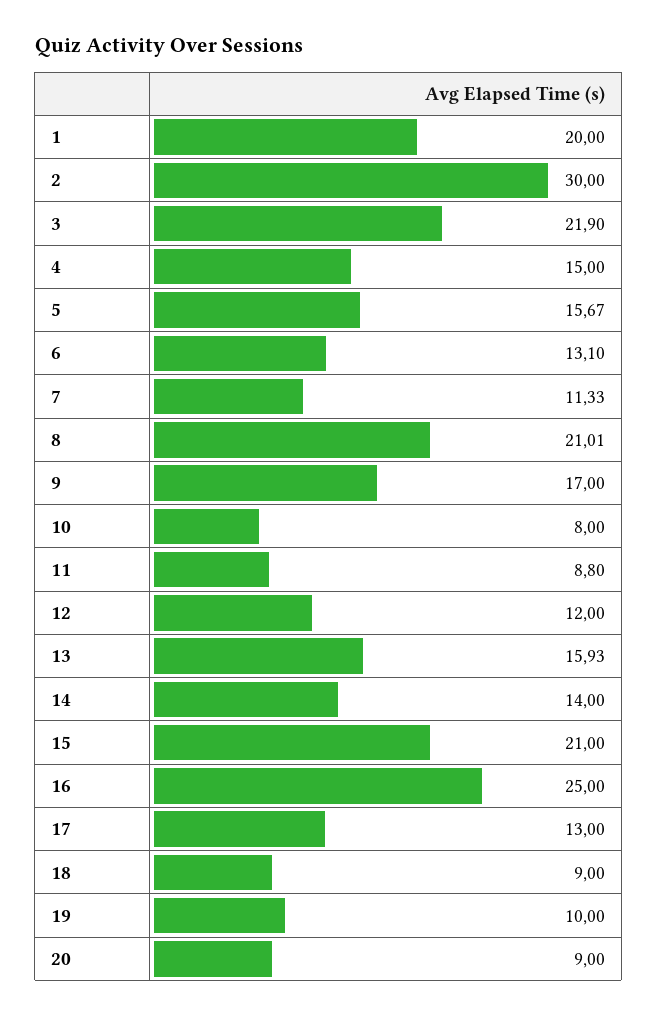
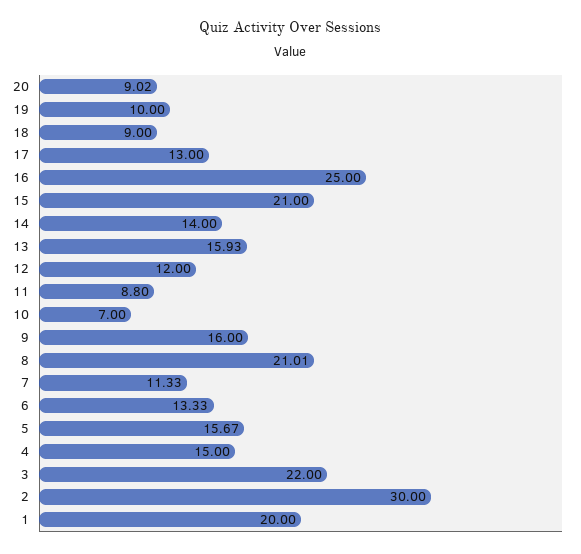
3: 21.9 -> 22
6: 13.1 -> 13.33
9: 17 -> 16
10: 8 -> 7
20: 9 -> 9.02

